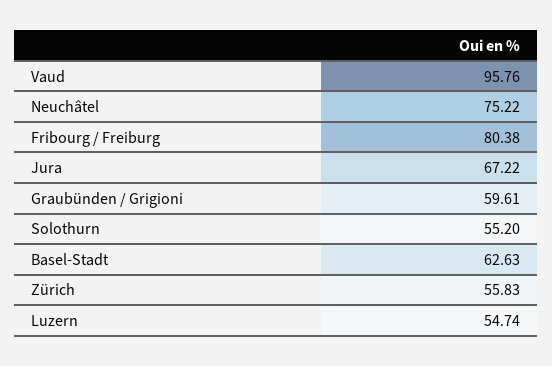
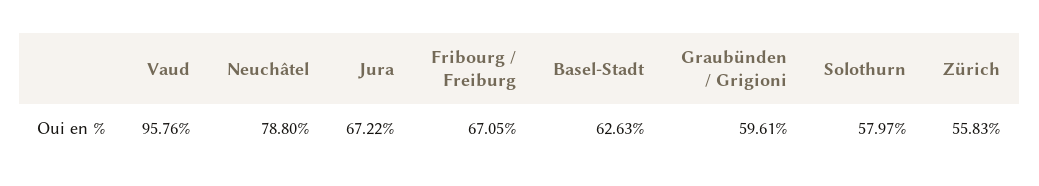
Neuchâtel: 75.22 -> 78.8
Fribourg / Freiburg: 80.38 -> 67.05
Solothurn: 55.2 -> 57.97
Luzern: 54.74 -> none

